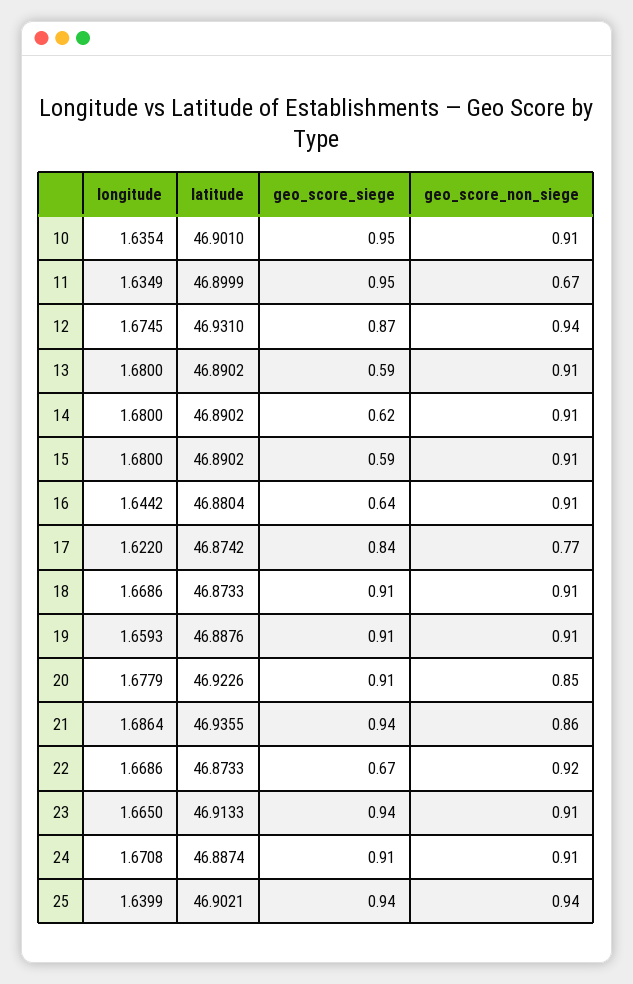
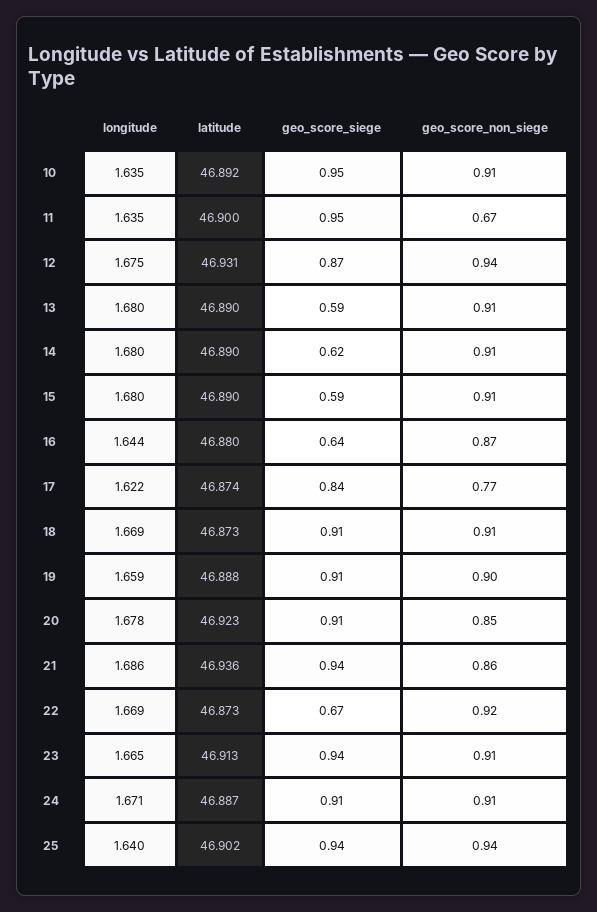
latitude, 10: 46.901 -> 46.892
geo_score_non_siege, 16: 0.91 -> 0.87
geo_score_non_siege, 19: 0.91 -> 0.9

